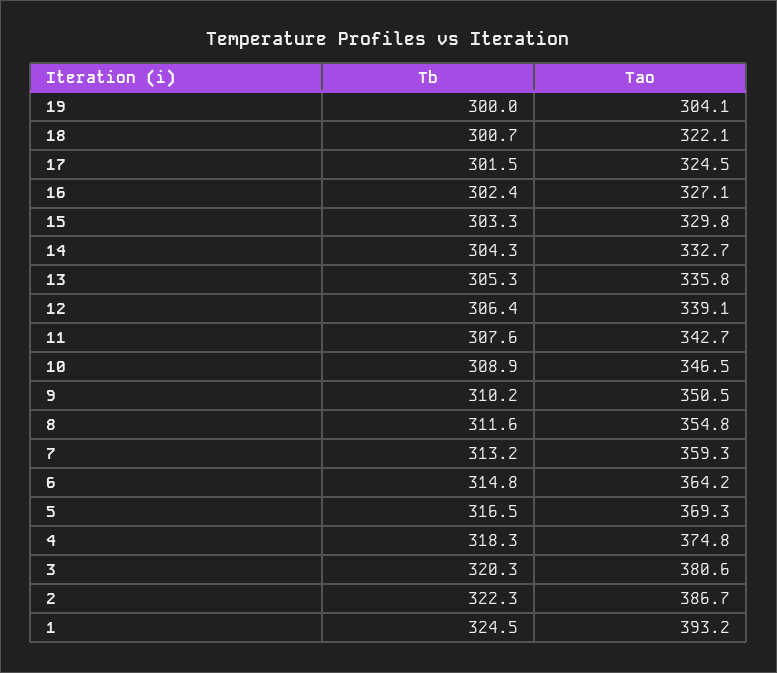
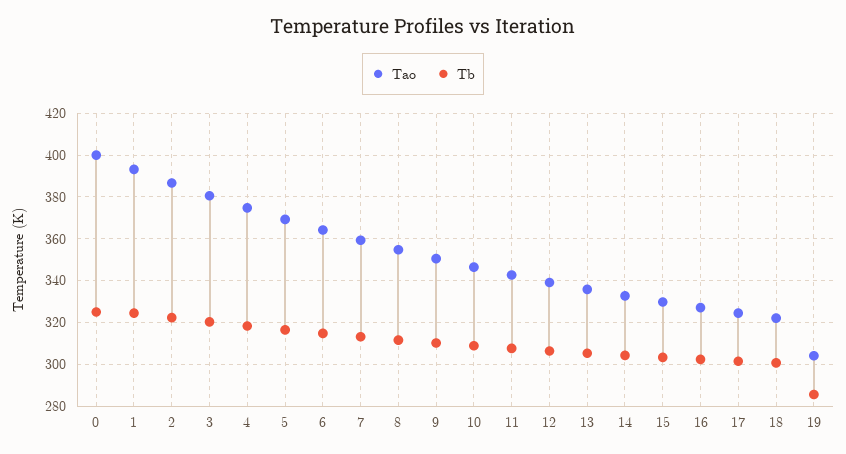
Tb, 19: 300 -> 285
Tao, 0: none -> 400
Tb, 0: none -> 325

